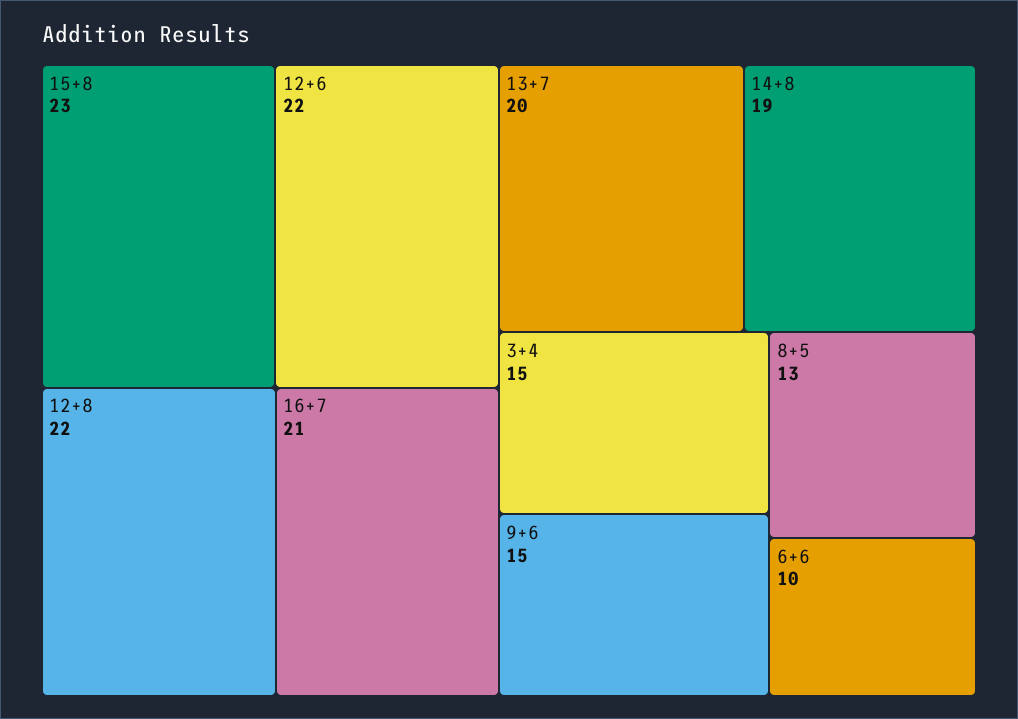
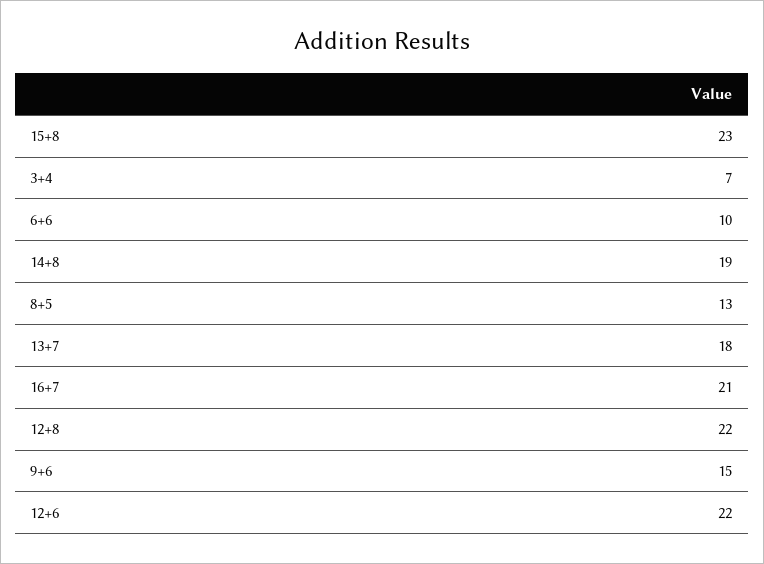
13+7: 20 -> 18
3+4: 15 -> 7

